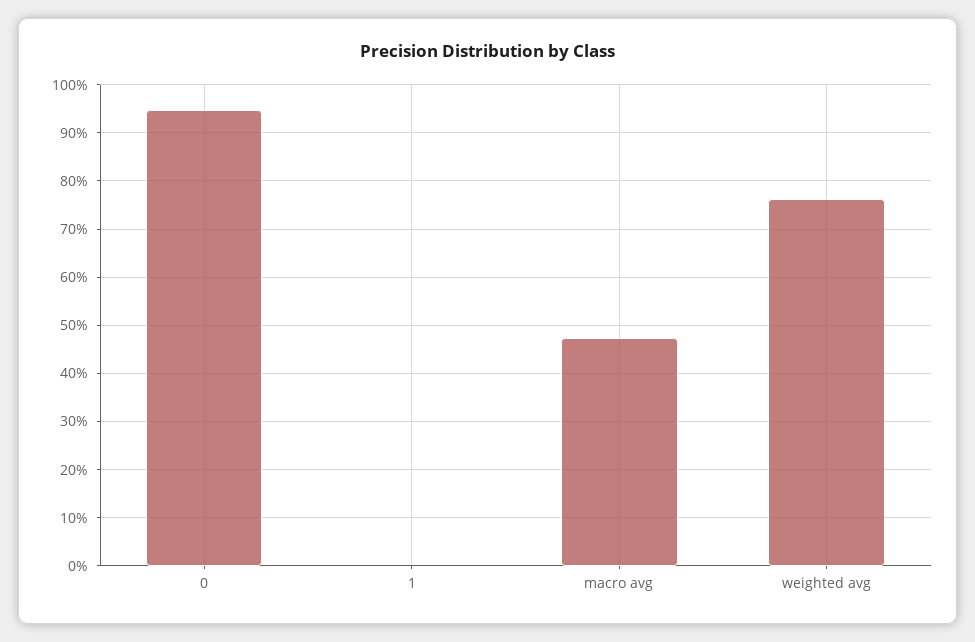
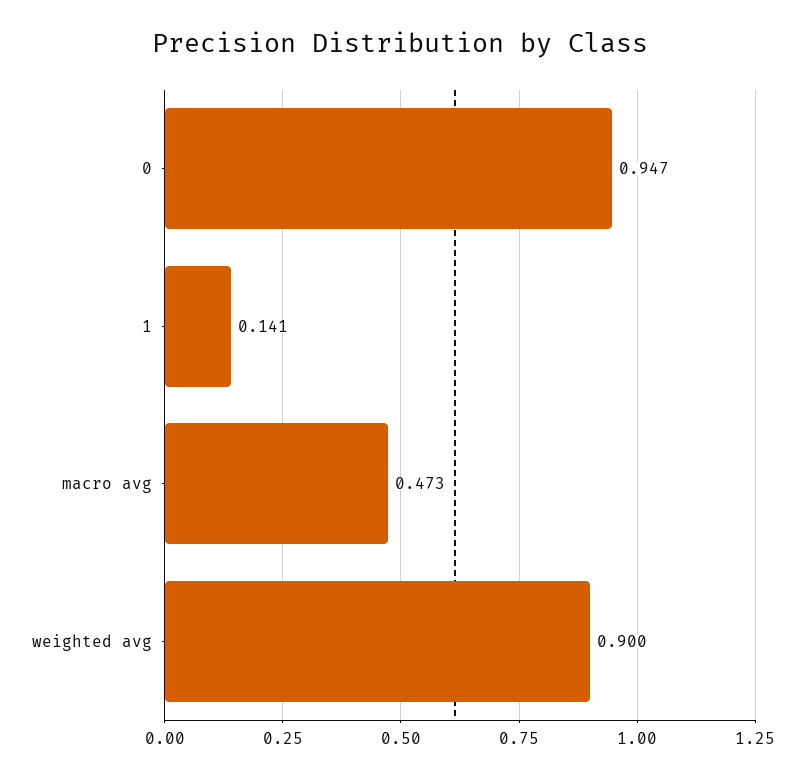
1: 0 -> 0.141
weighted avg: 0.76 -> 0.9

